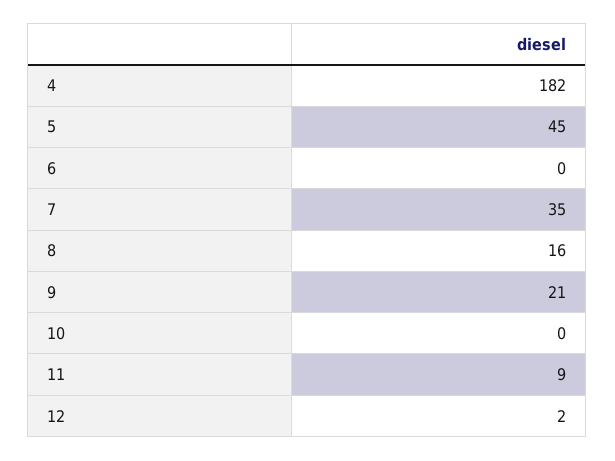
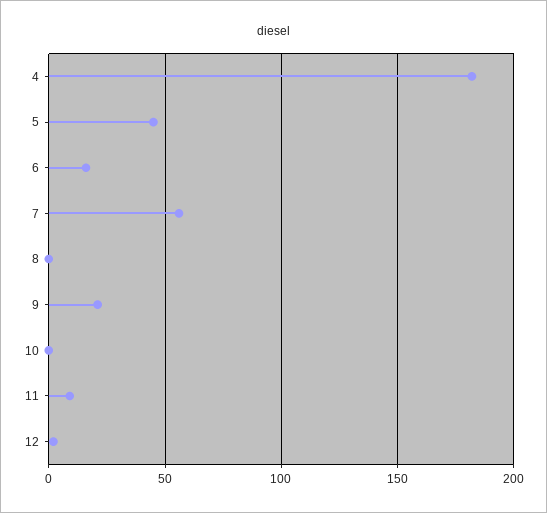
6: 0 -> 15
7: 35 -> 55
8: 16 -> 0

